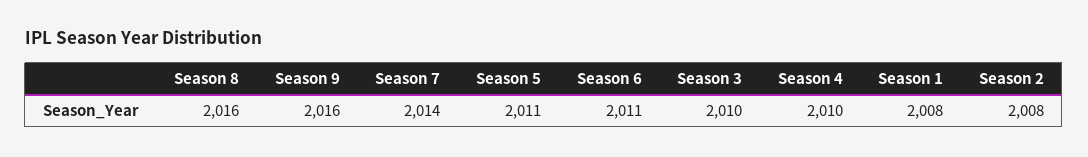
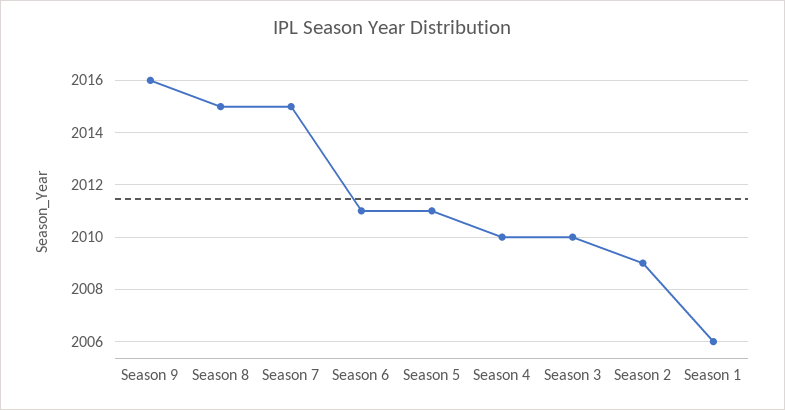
Season 8: 2016 -> 2015
Season 7: 2014 -> 2015
Season 1: 2008 -> 2006
Season 2: 2008 -> 2009

